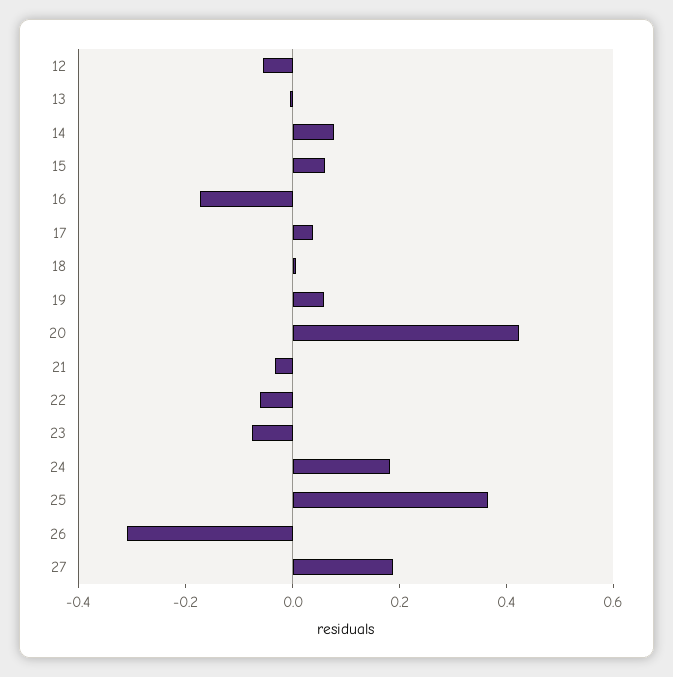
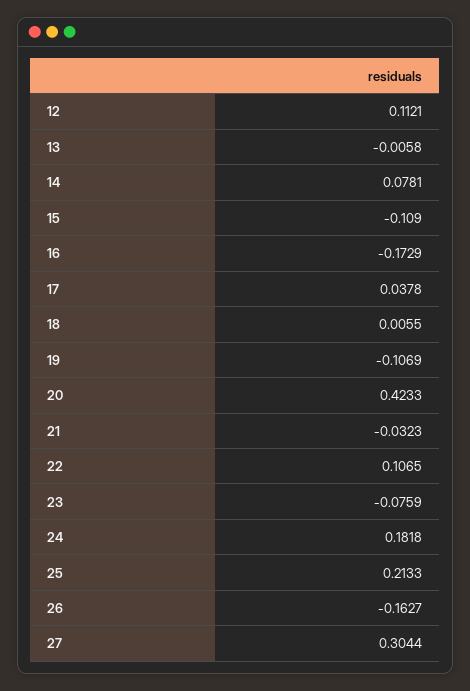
12: -0.05 -> 0.1121
15: 0.05 -> -0.109
19: 0.05 -> -0.1069
22: -0.05 -> 0.1065
25: 0.35 -> 0.2133
26: -0.3 -> -0.1627
27: 0.2 -> 0.3044

